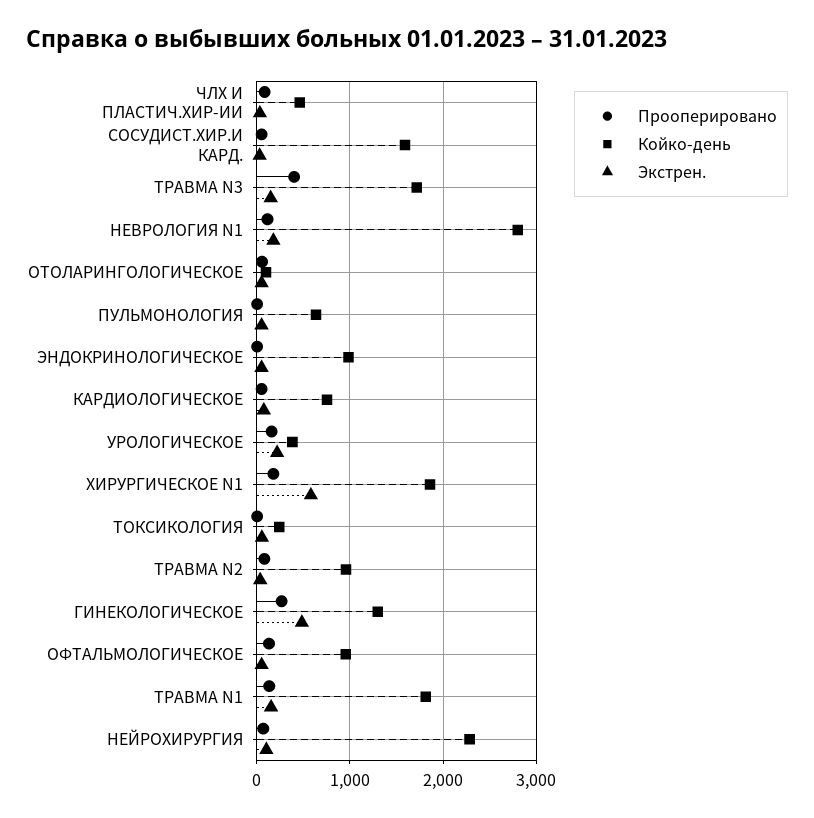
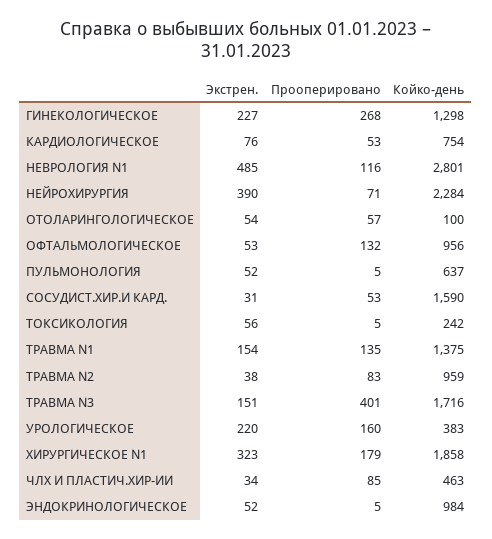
Экстрен., НЕВРОЛОГИЯ N1: 200 -> 485
Экстрен., ХИРУРГИЧЕСКОЕ N1: 600 -> 323
Экстрен., ГИНЕКОЛОГИЧЕСКОЕ: 500 -> 227
Койко-день, ТРАВМА N1: 1800 -> 1375
Экстрен., НЕЙРОХИРУРГИЯ: 100 -> 390

